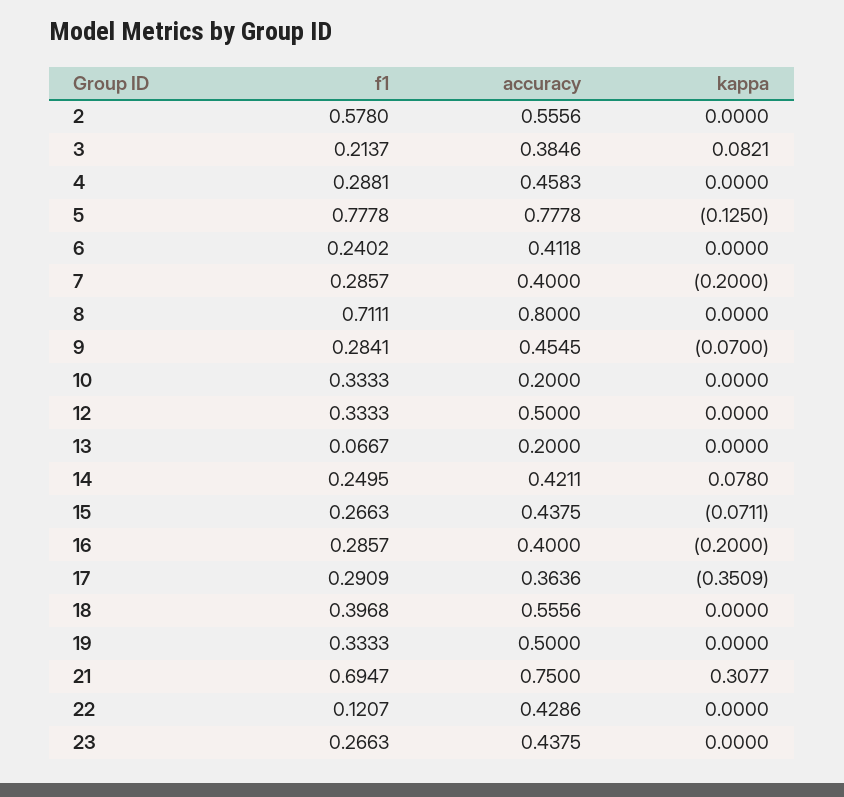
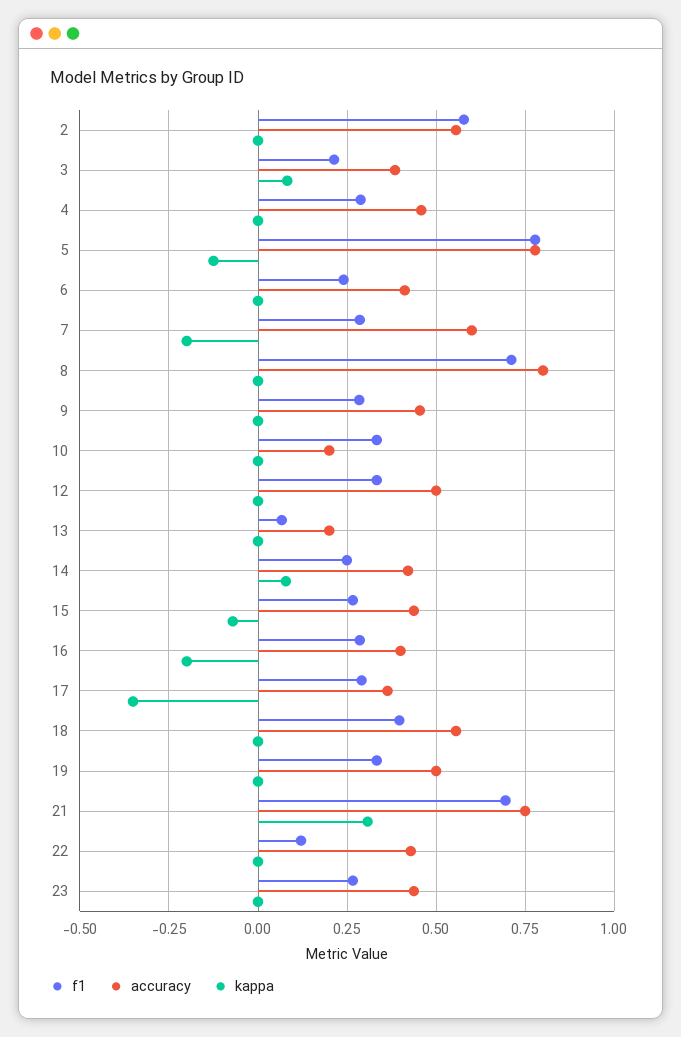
accuracy, 7: 0.4 -> 0.6
kappa, 9: -0.07 -> 0

